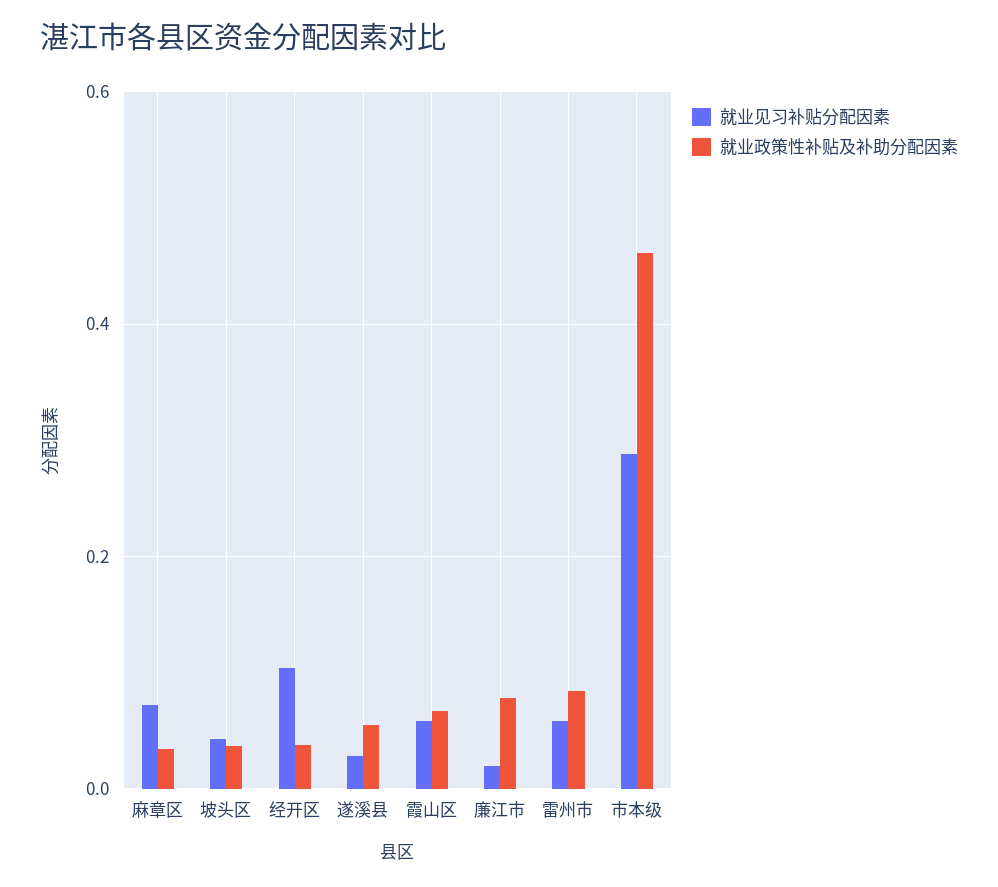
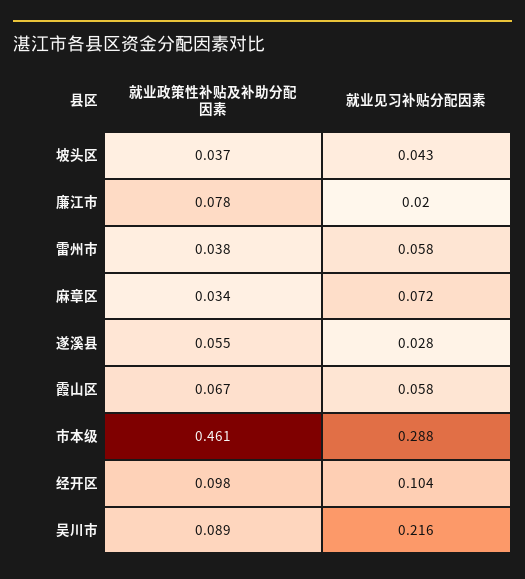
就业政策性补贴及补助分配因素, 经开区: 0.04 -> 0.098
就业政策性补贴及补助分配因素, 雷州市: 0.08 -> 0.038
就业政策性补贴及补助分配因素, 吴川市: none -> 0.089
就业见习补贴分配因素, 吴川市: none -> 0.216

